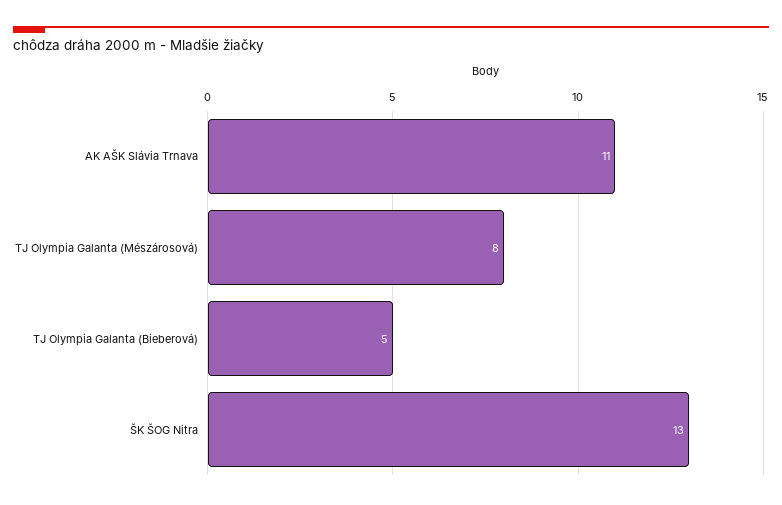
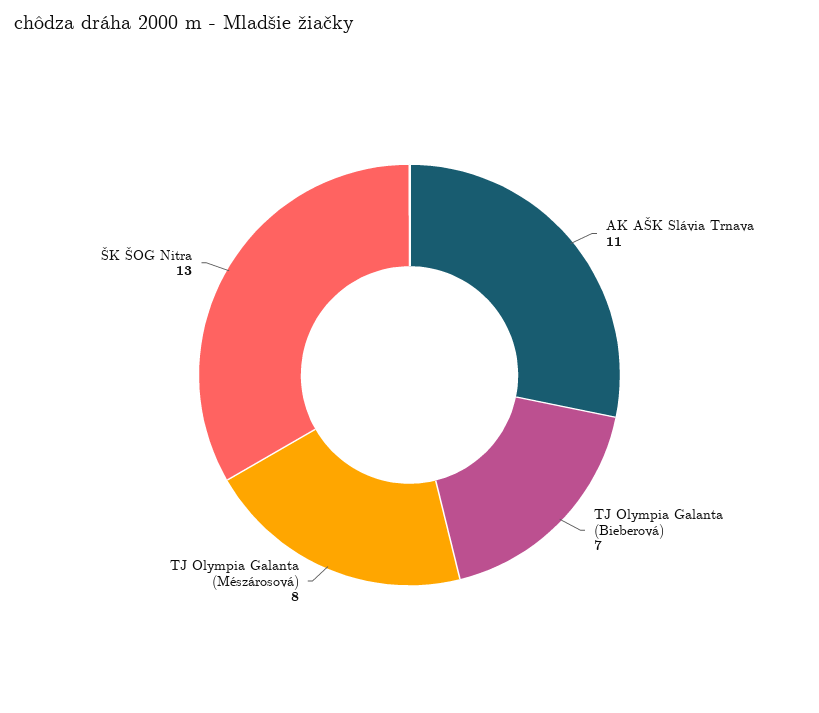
TJ Olympia Galanta (Bieberová): 5 -> 7

